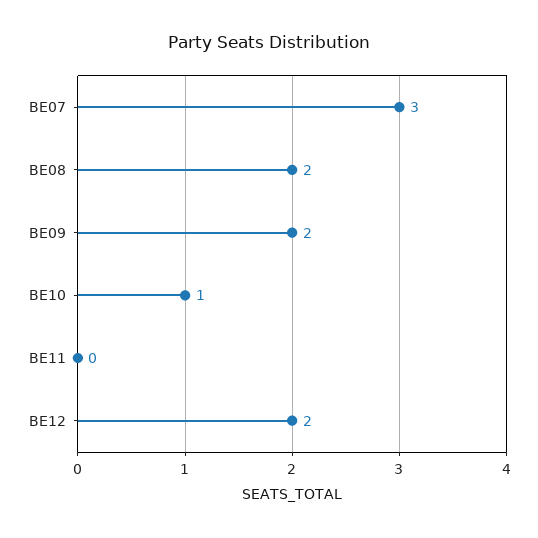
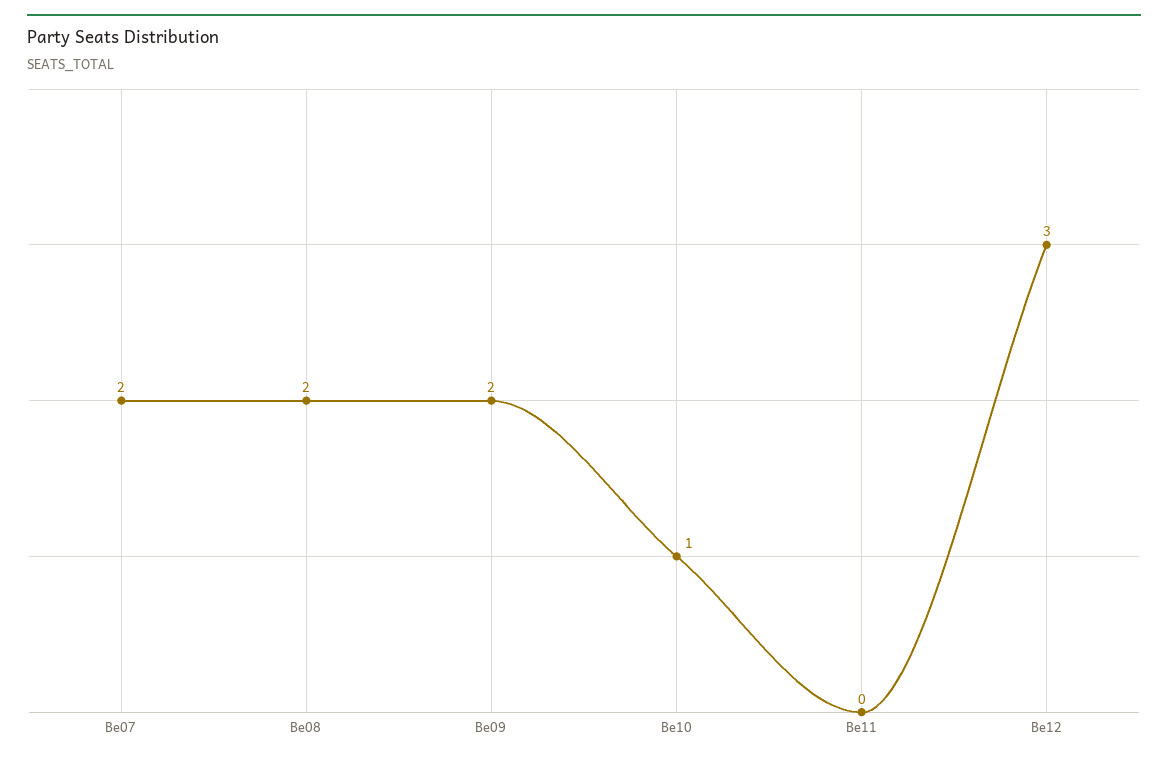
BE07: 3 -> 2
BE12: 2 -> 3

